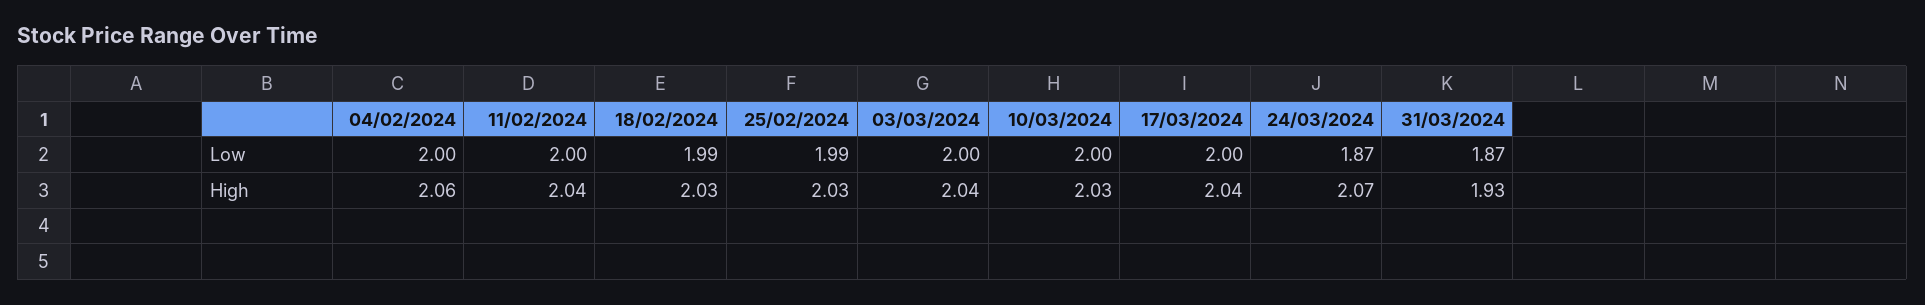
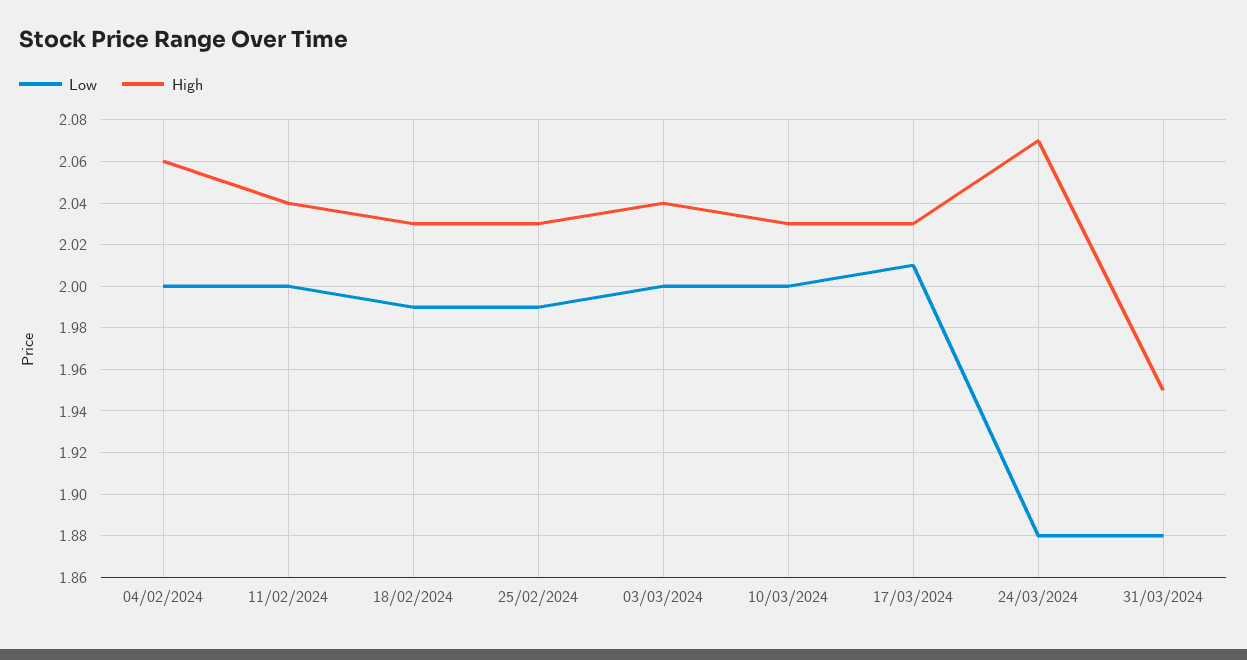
Low, 17/03/2024: 2 -> 2.01
Low, 24/03/2024: 1.87 -> 1.88
Low, 31/03/2024: 1.87 -> 1.88
High, 17/03/2024: 2.04 -> 2.03
High, 31/03/2024: 1.93 -> 1.95

